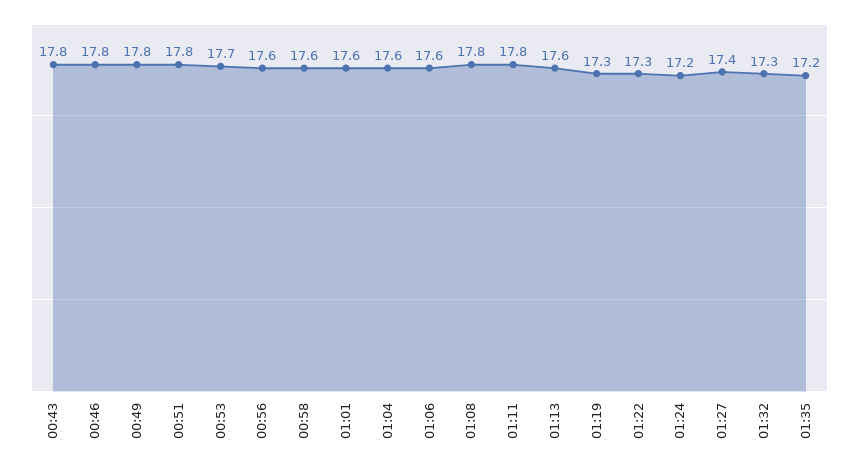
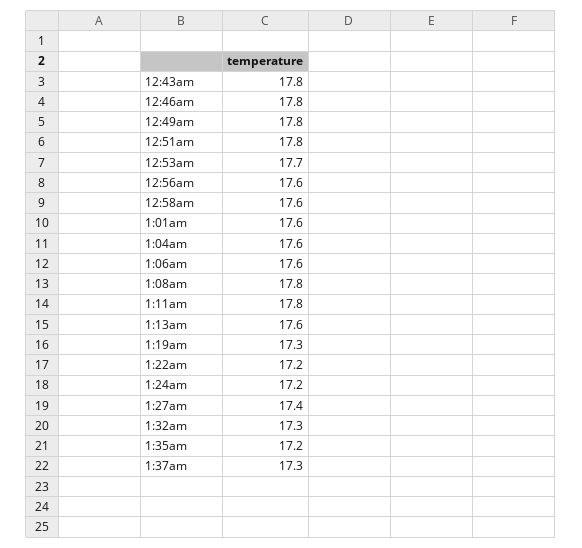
01:22: 17.3 -> 17.2
1:37am: none -> 17.3

